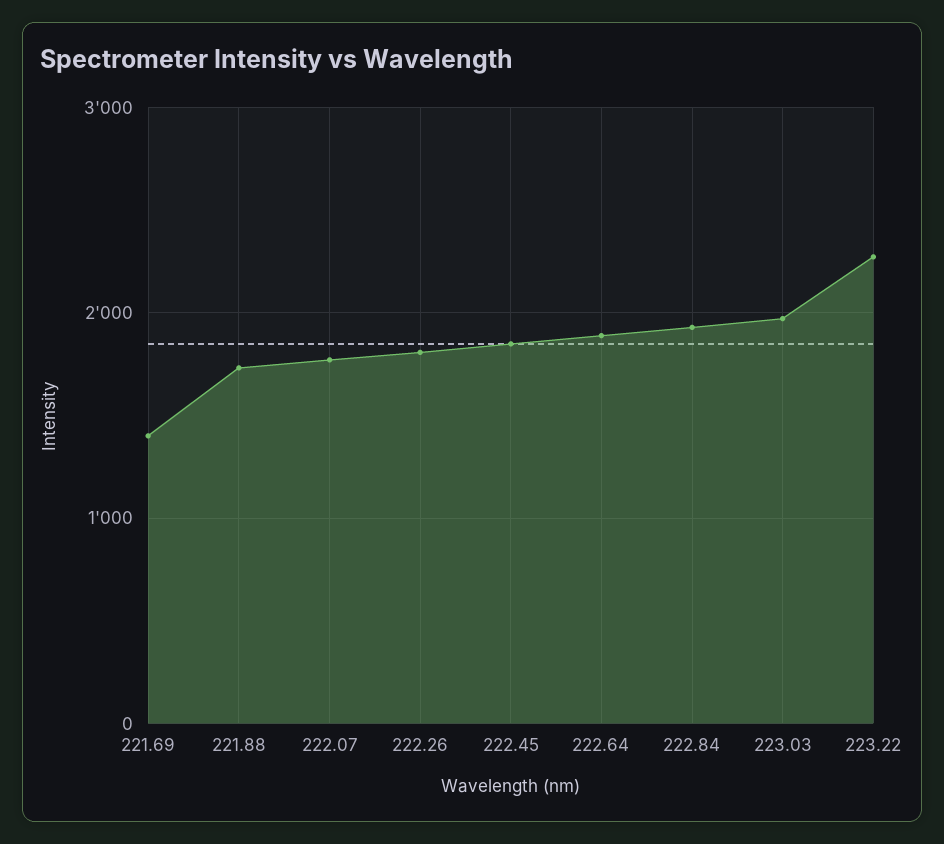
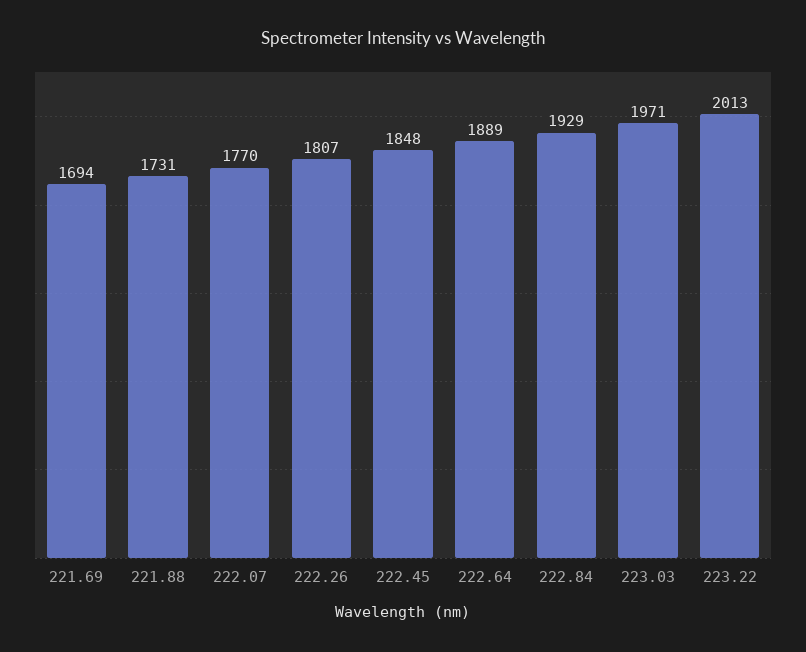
221.69: 1400 -> 1694
223.22: 2300 -> 2013

